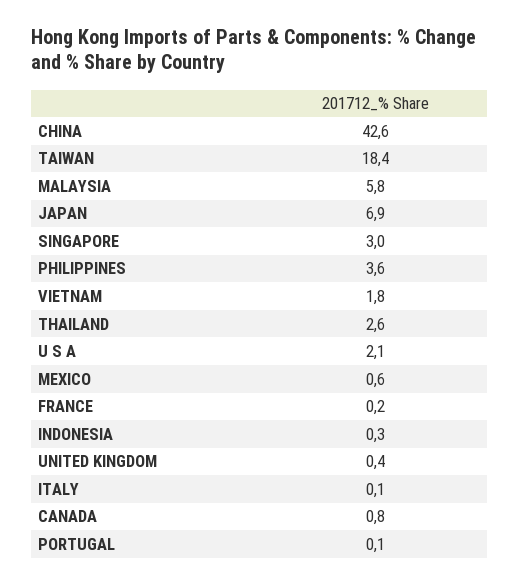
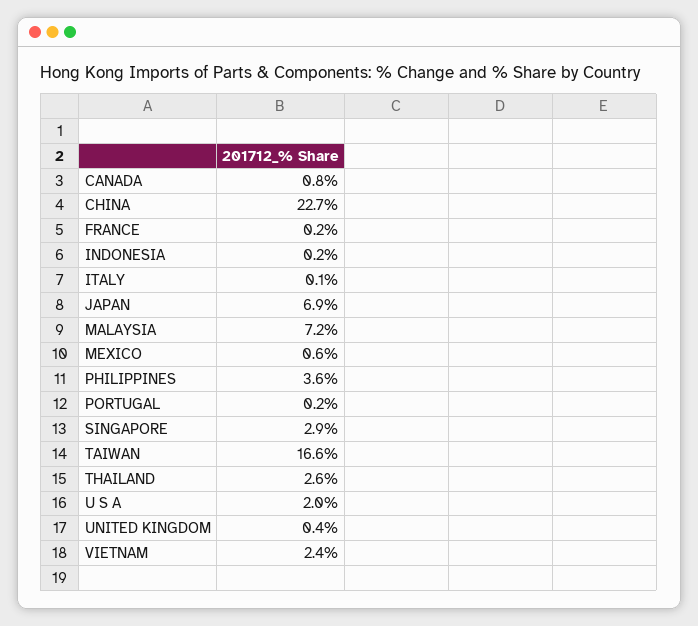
CHINA: 42.6 -> 22.7
TAIWAN: 18.4 -> 16.6
MALAYSIA: 5.8 -> 7.2
SINGAPORE: 3 -> 2.9
VIETNAM: 1.8 -> 2.4
U S A: 2.1 -> 2
INDONESIA: 0.3 -> 0.2
PORTUGAL: 0.1 -> 0.2

